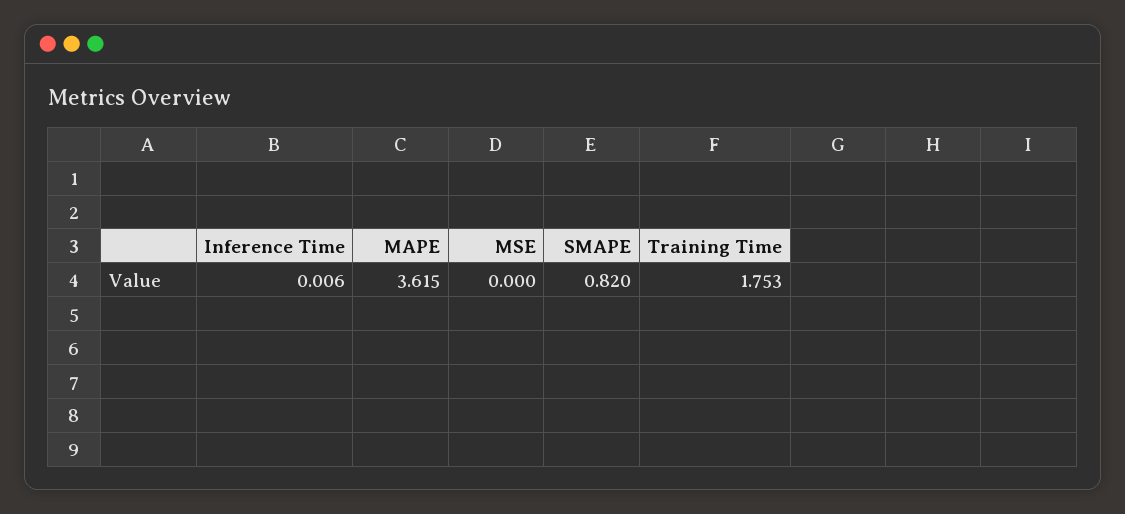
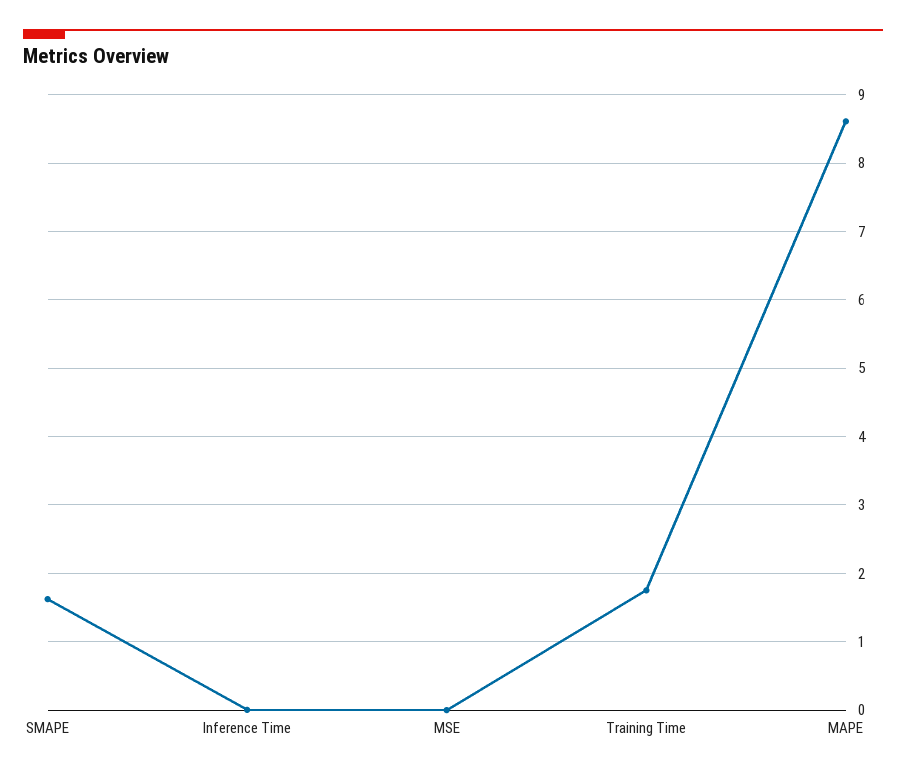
MAPE: 3.615 -> 8.6
SMAPE: 0.82 -> 1.6

